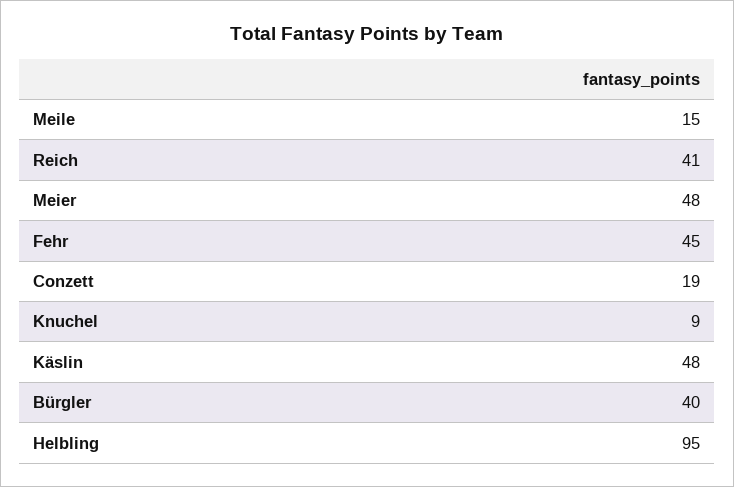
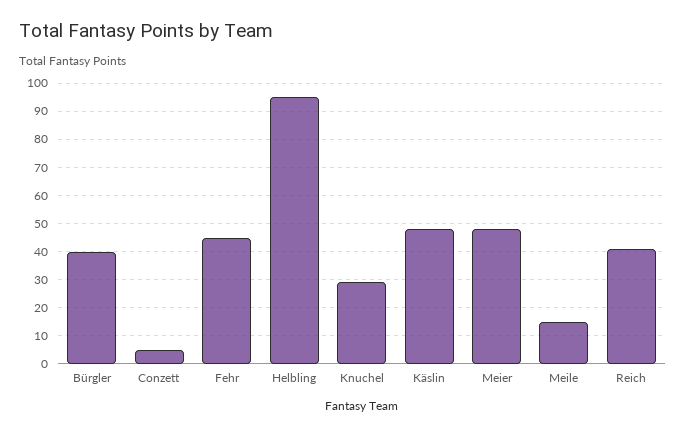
Conzett: 19 -> 5
Knuchel: 9 -> 30

